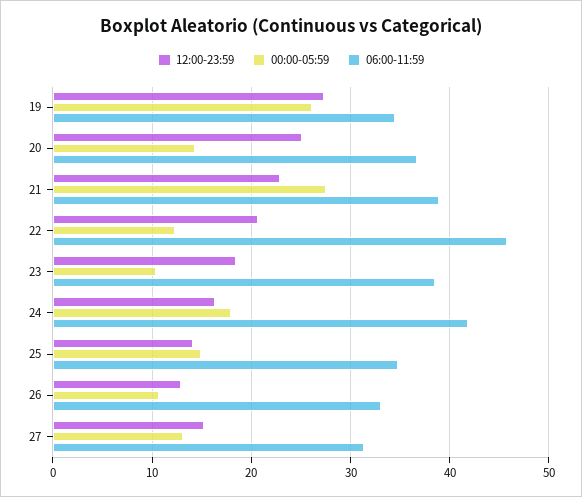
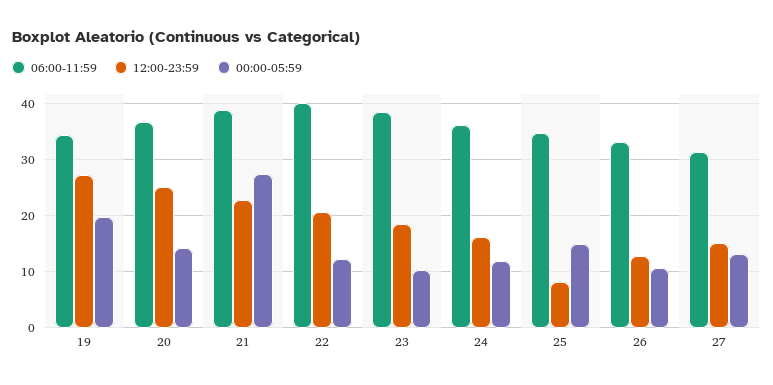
00:00-05:59, 19: 26 -> 20
06:00-11:59, 22: 46 -> 40
00:00-05:59, 24: 18 -> 12
06:00-11:59, 24: 42 -> 36
12:00-23:59, 25: 14 -> 8

